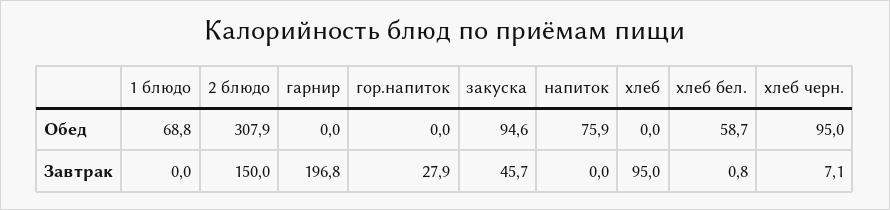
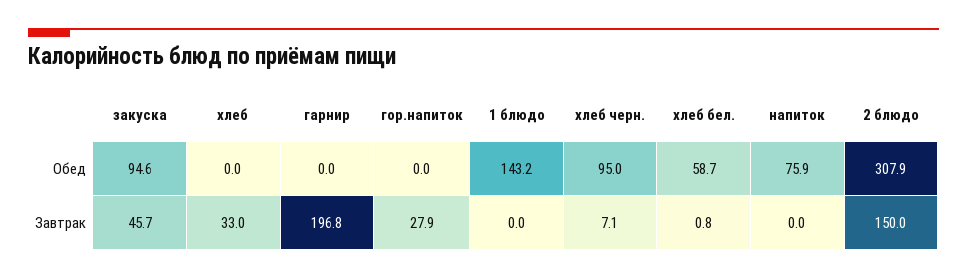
1 блюдо, Обед: 68.8 -> 143.2
хлеб, Завтрак: 95 -> 33

